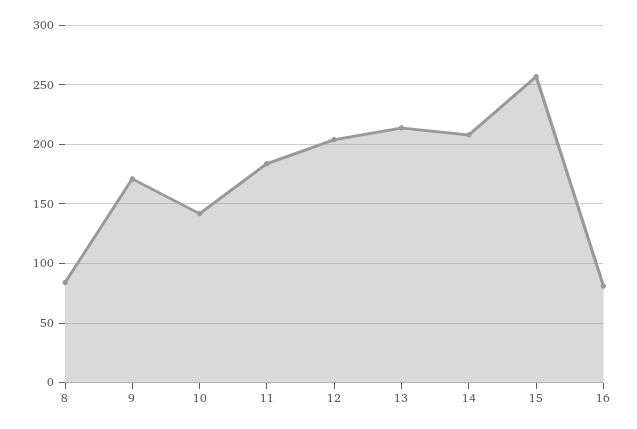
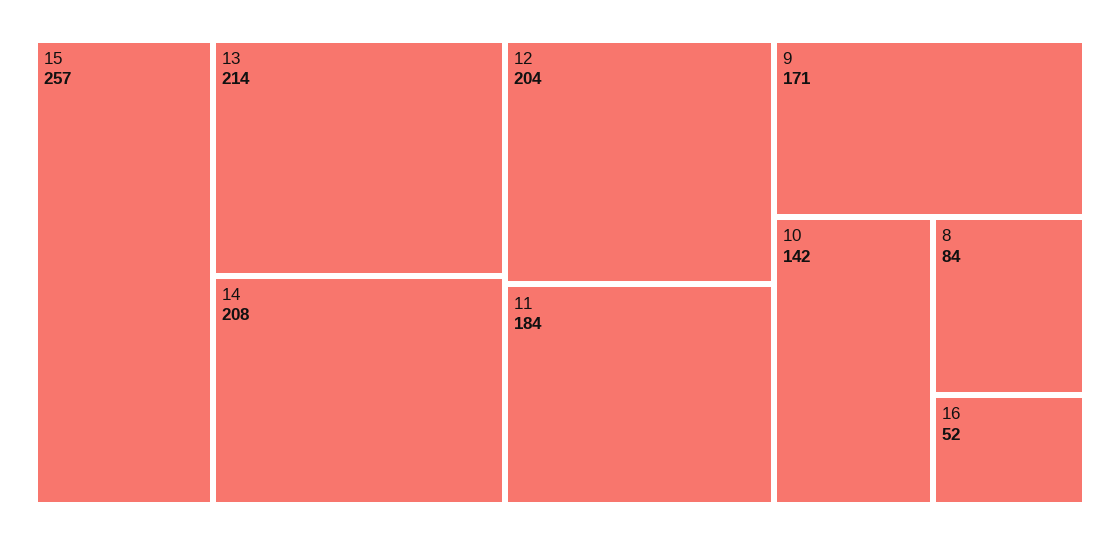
16: 80 -> 52

